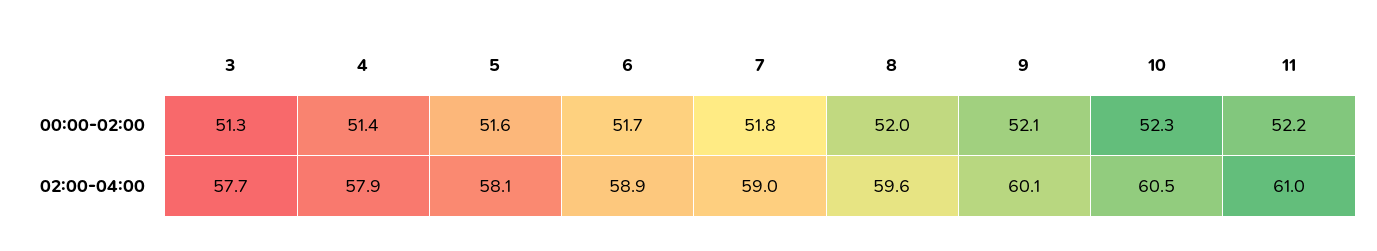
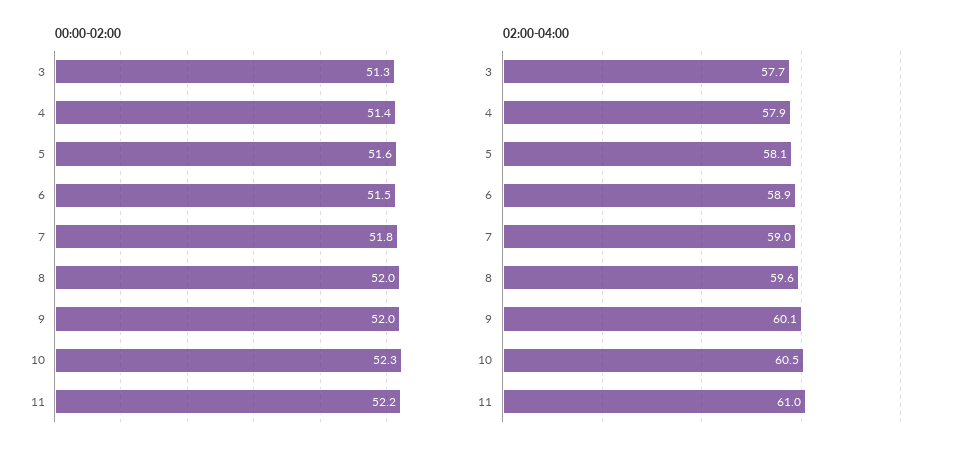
00:00-02:00, 6: 51.7 -> 51.5
00:00-02:00, 9: 52.1 -> 52

